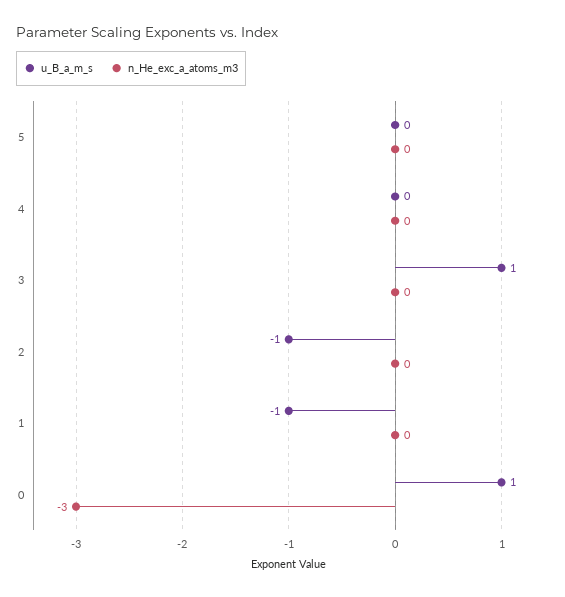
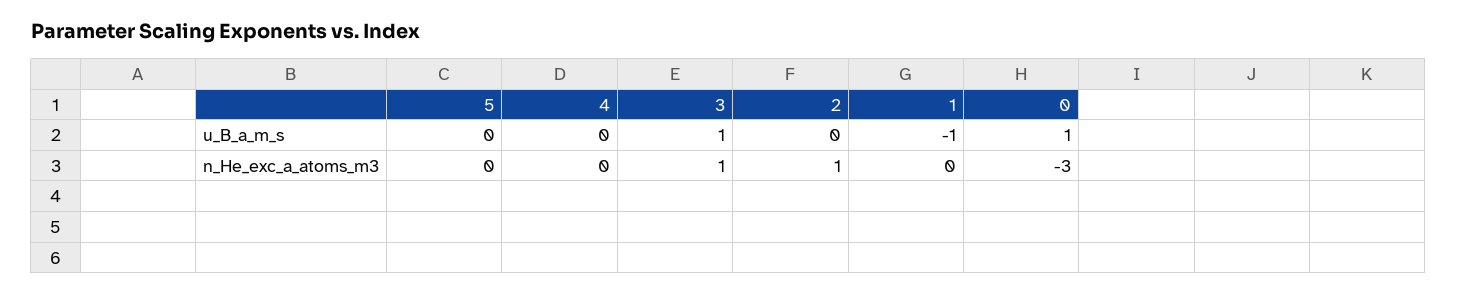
n_He_exc_a_atoms_m3, 3: 0 -> 1
u_B_a_m_s, 2: -1 -> 0
n_He_exc_a_atoms_m3, 2: 0 -> 1

